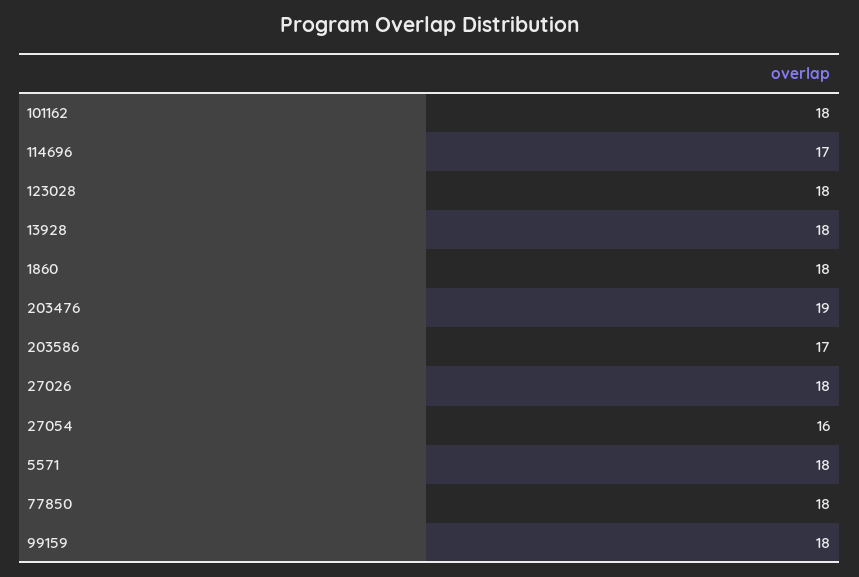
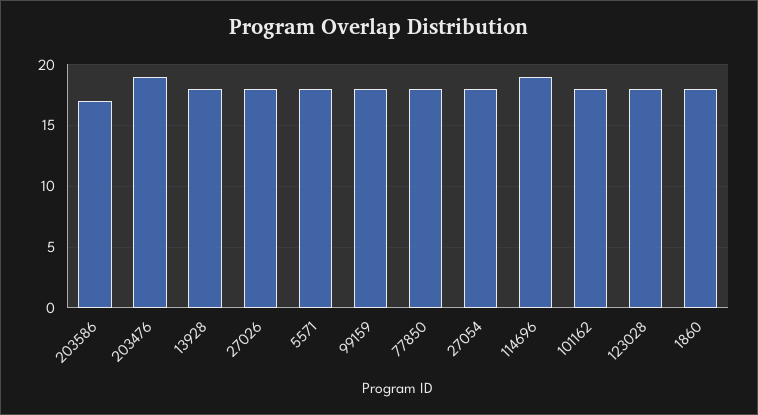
114696: 17 -> 19
27054: 16 -> 18

